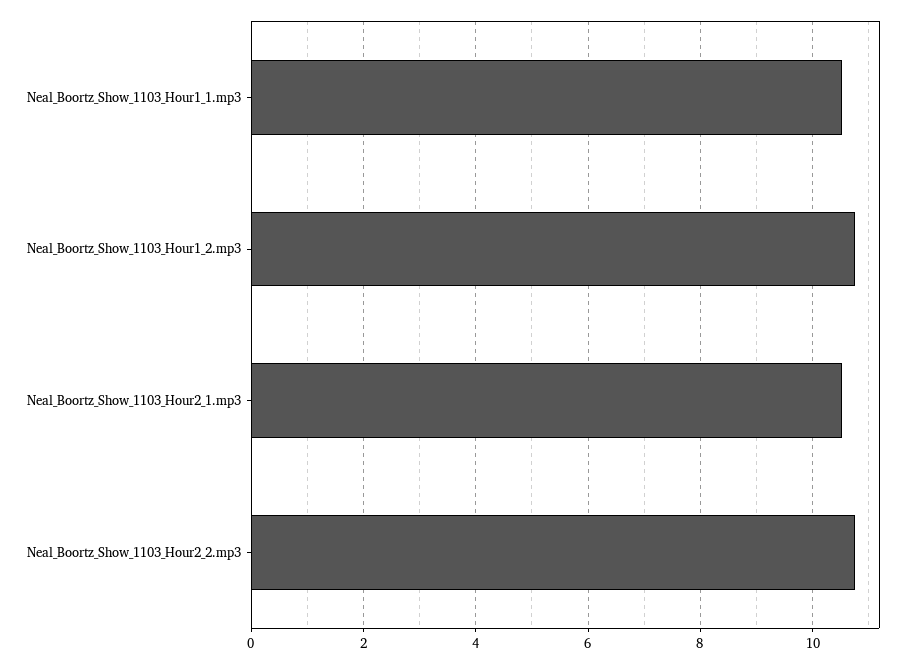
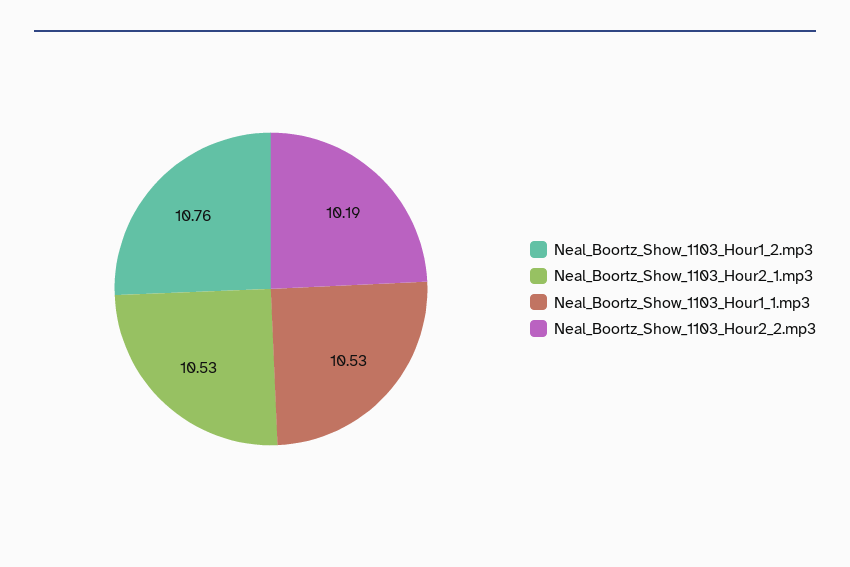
Neal_Boortz_Show_1103_Hour2_2.mp3: 10.8 -> 10.19

